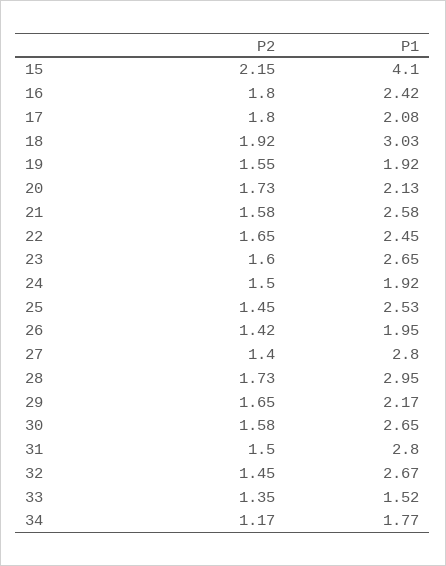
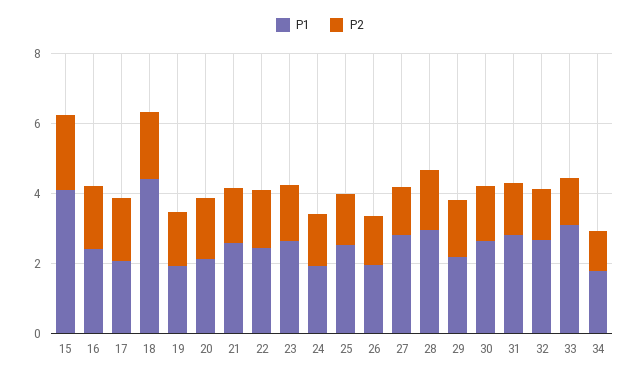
P1, 18: 3.03 -> 4.5
P1, 33: 1.52 -> 3

